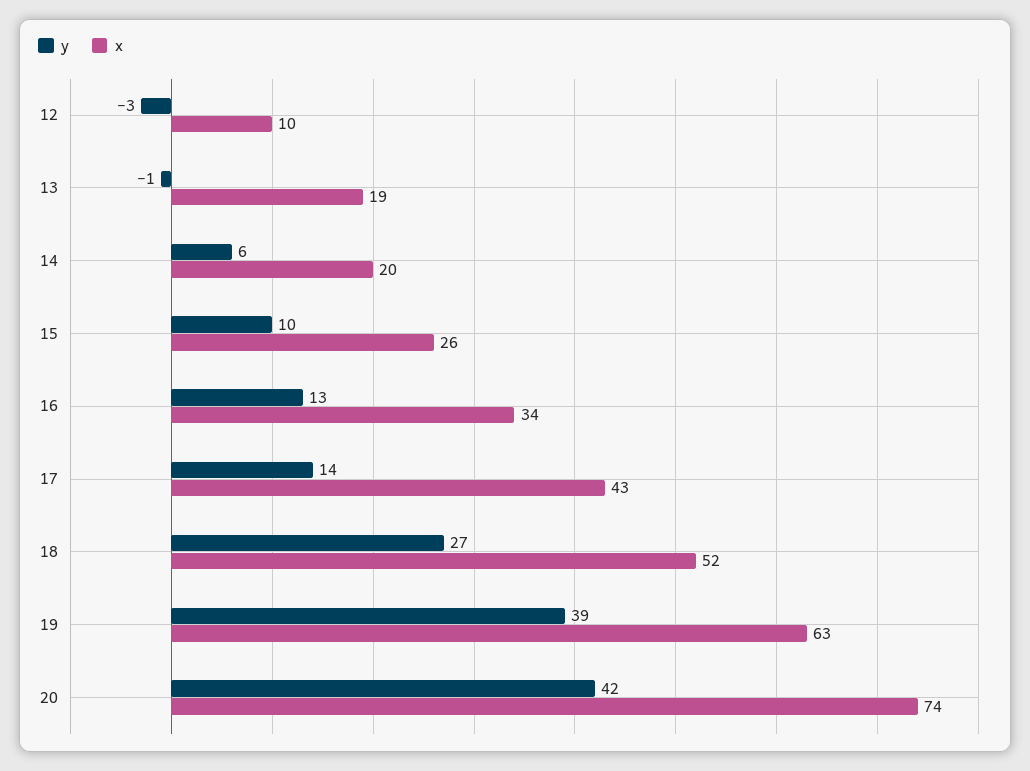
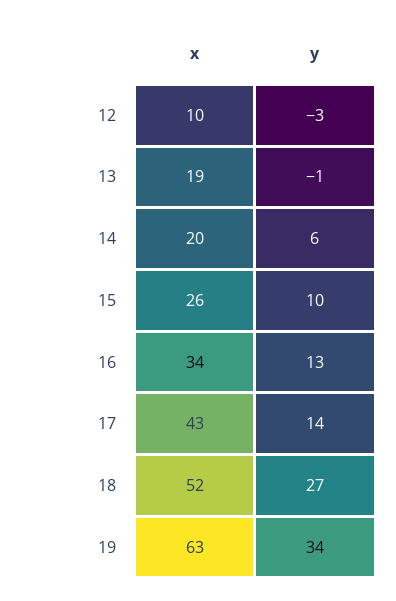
y, 19: 39 -> 34
y, 20: 42 -> none
x, 20: 74 -> none

